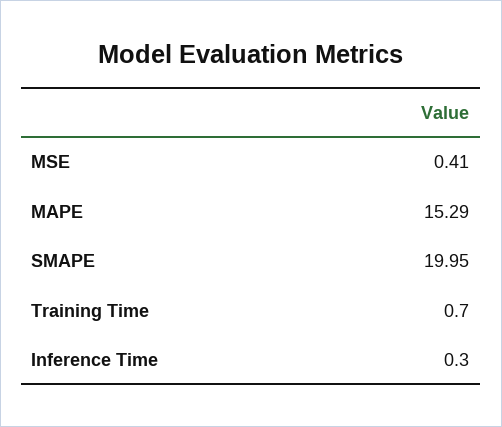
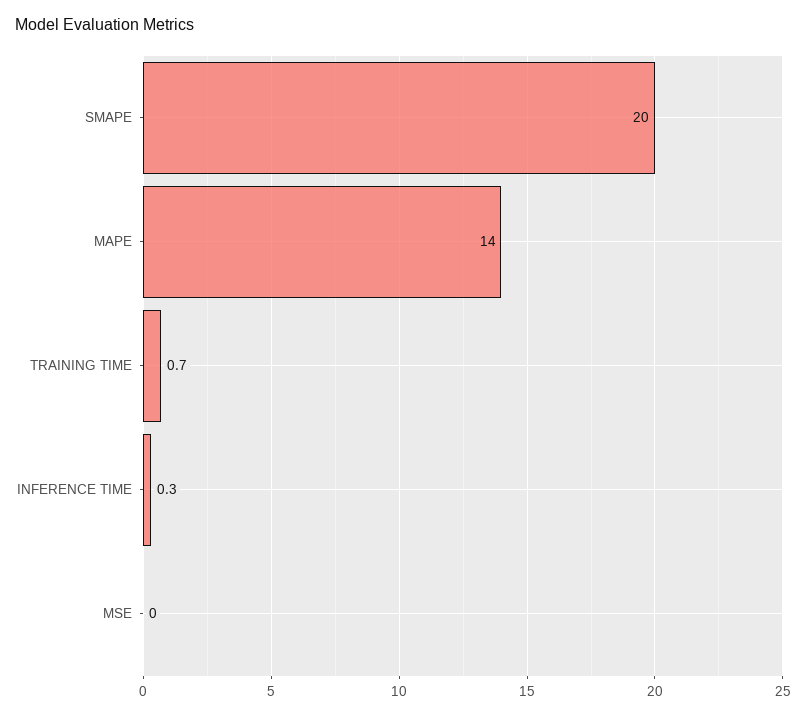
MSE: 0.41 -> 0
MAPE: 15.29 -> 14

